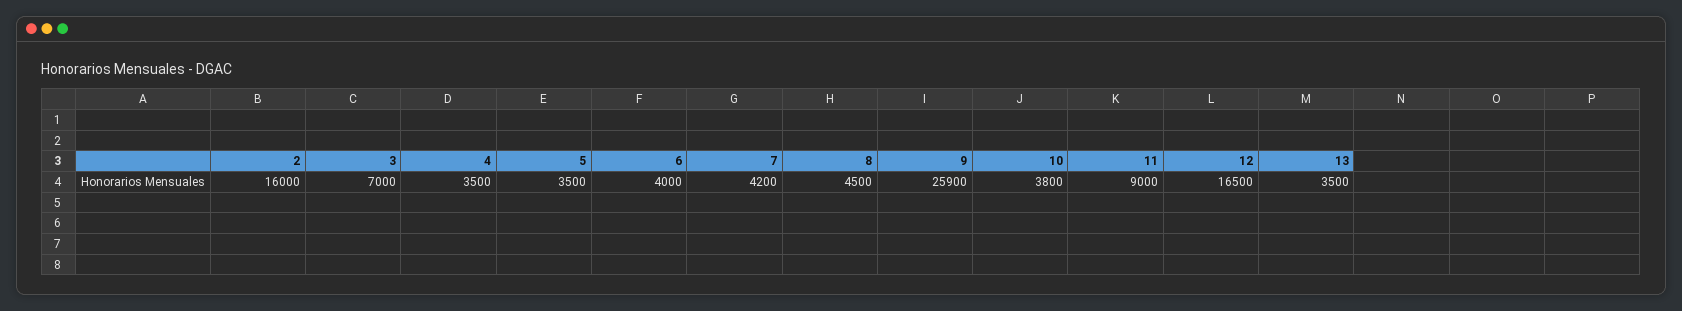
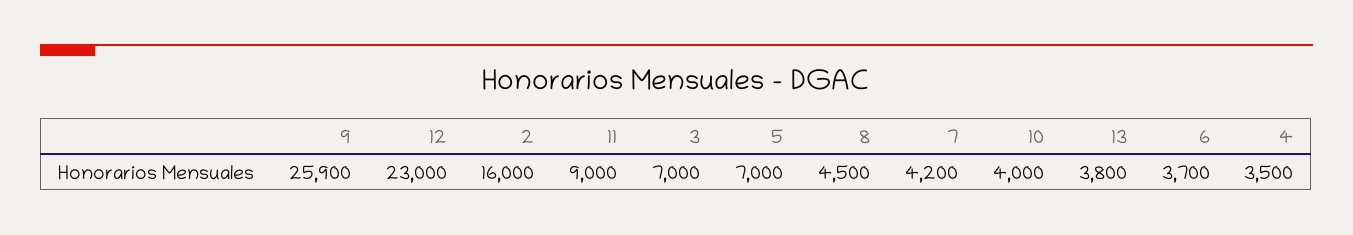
5: 3500 -> 7000
6: 4000 -> 3700
10: 3800 -> 4000
12: 16500 -> 23000
13: 3500 -> 3800

